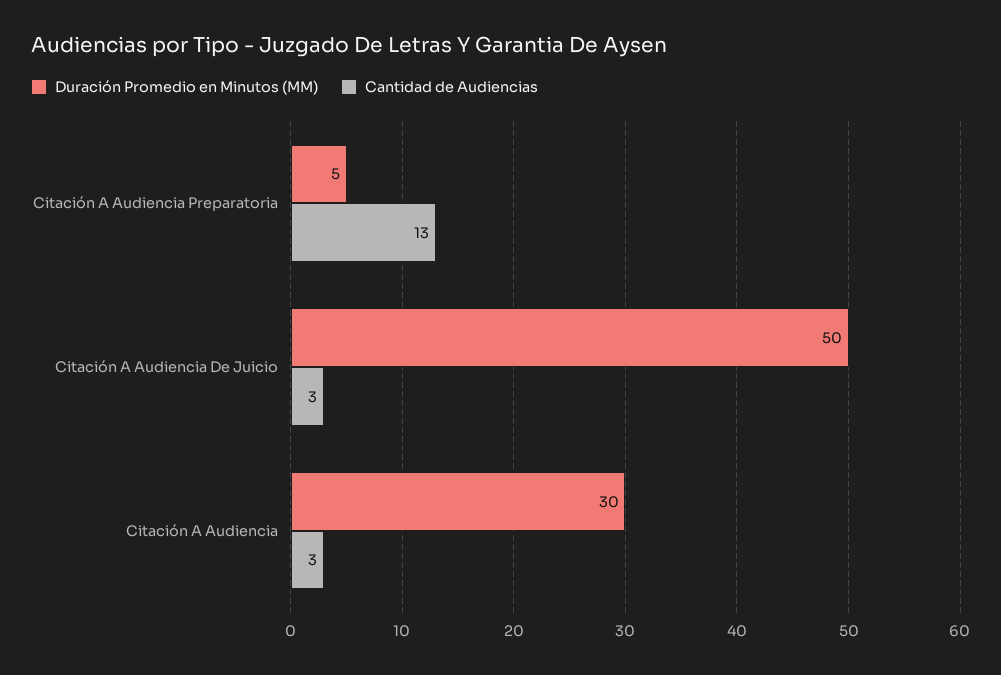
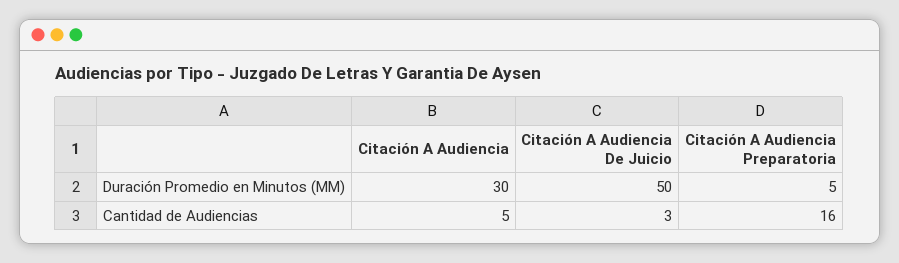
Cantidad de Audiencias, Citación A Audiencia Preparatoria: 13 -> 16
Cantidad de Audiencias, Citación A Audiencia: 3 -> 5

